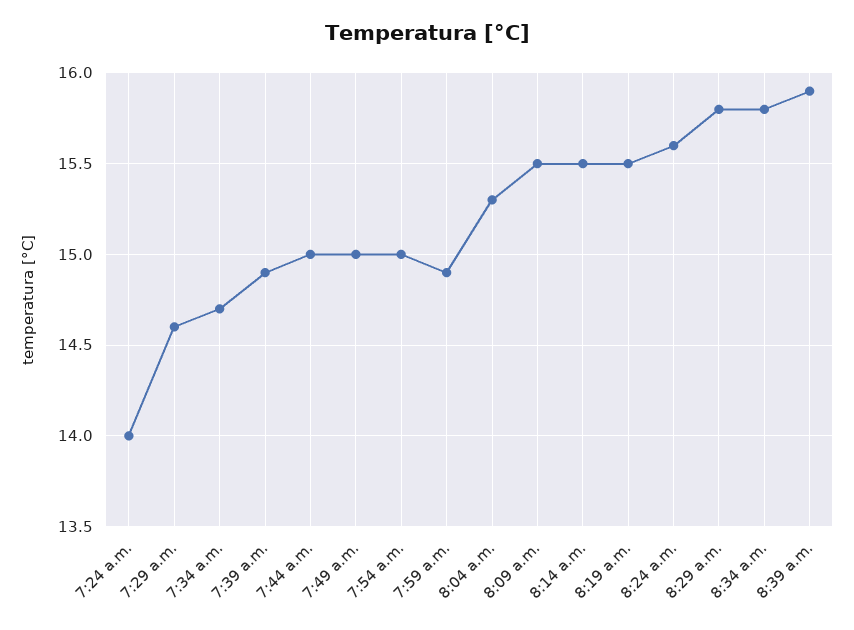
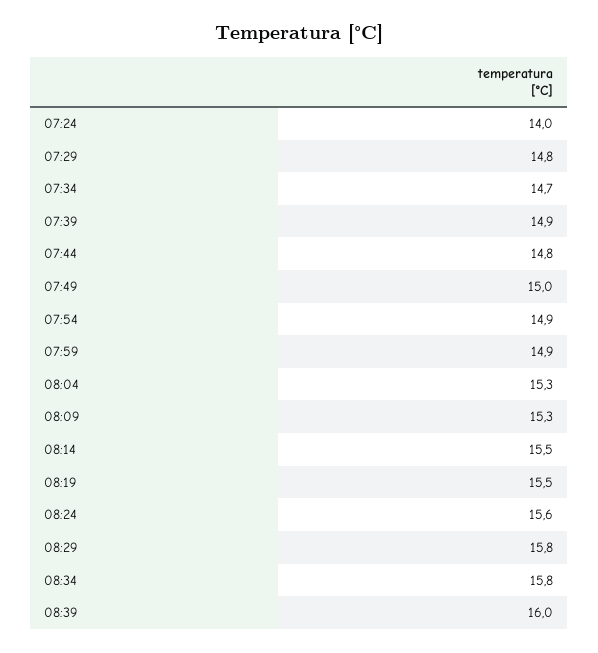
7:29 a.m.: 14.6 -> 14.8
7:44 a.m.: 15 -> 14.8
7:54 a.m.: 15 -> 14.9
8:09 a.m.: 15.5 -> 15.3
8:39 a.m.: 15.9 -> 16

